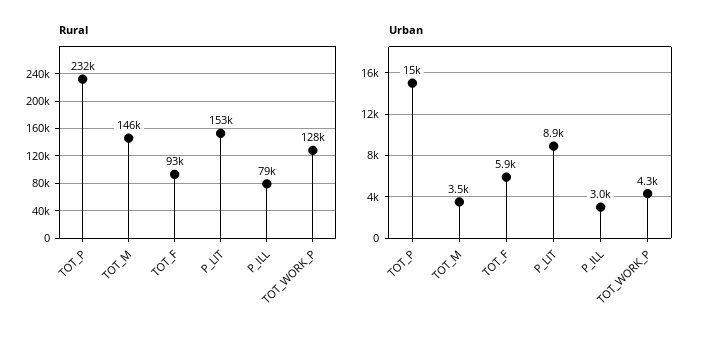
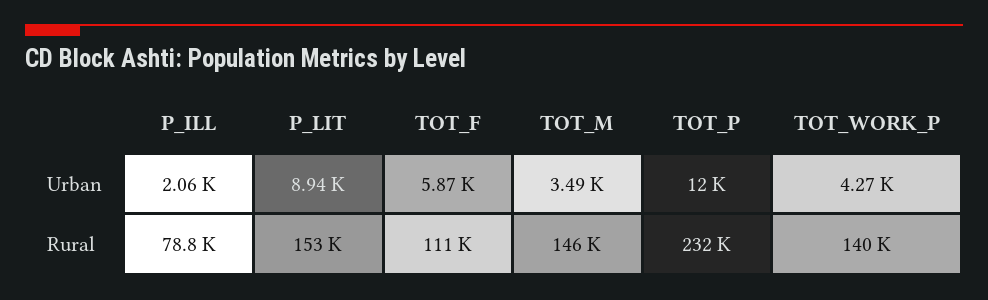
Rural, TOT_F: 93000 -> 111000
Rural, TOT_WORK_P: 128000 -> 140000
Urban, TOT_P: 15000 -> 12000
Urban, P_ILL: 3000 -> 2060

